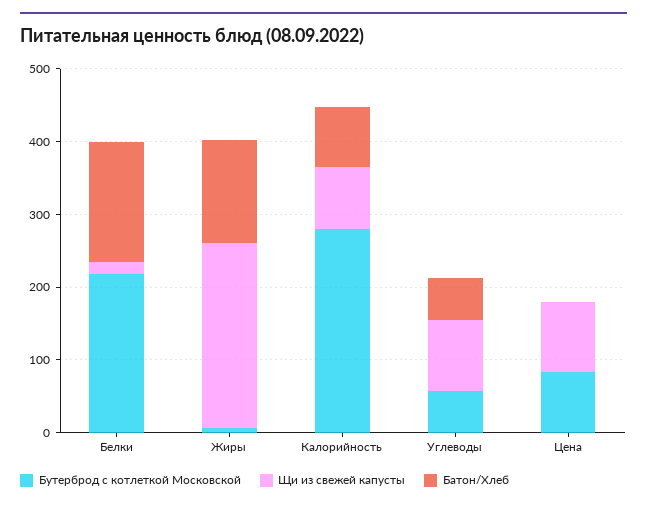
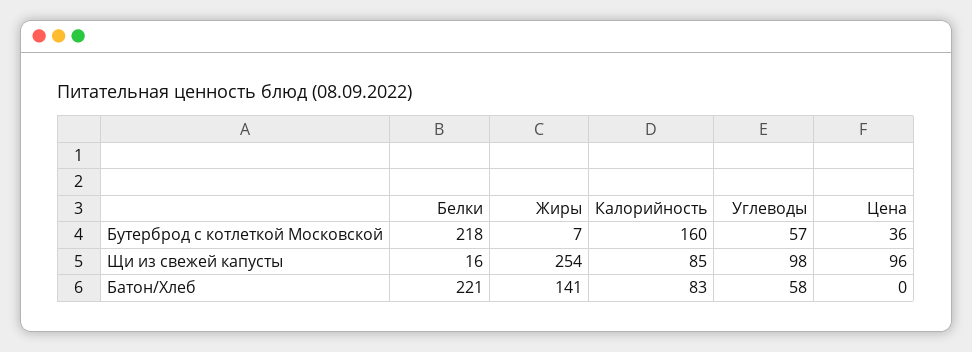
Батон/Хлеб, Белки: 160 -> 221
Бутерброд с котлеткой Московской, Калорийность: 280 -> 160
Бутерброд с котлеткой Московской, Цена: 80 -> 36

